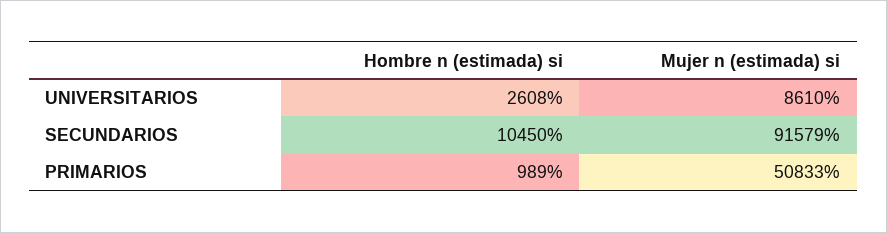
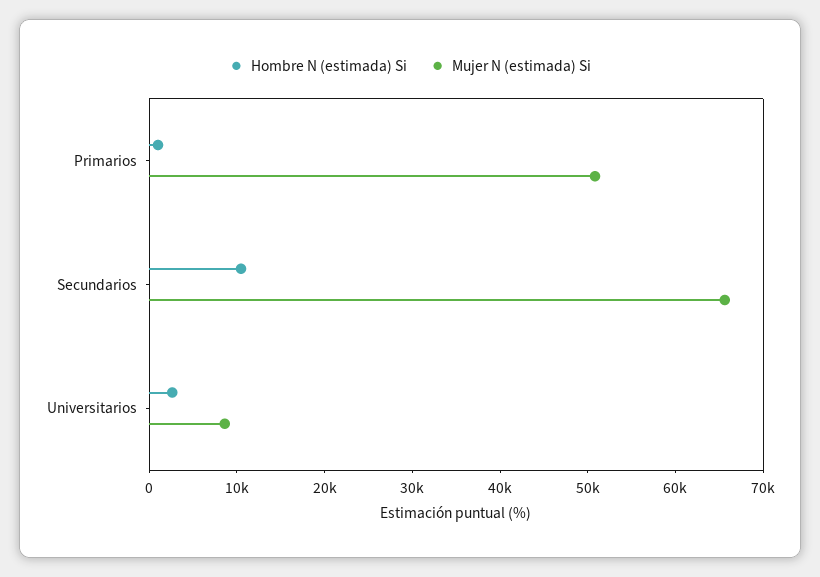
Mujer n (estimada) si, SECUNDARIOS: 91579 -> 66000

